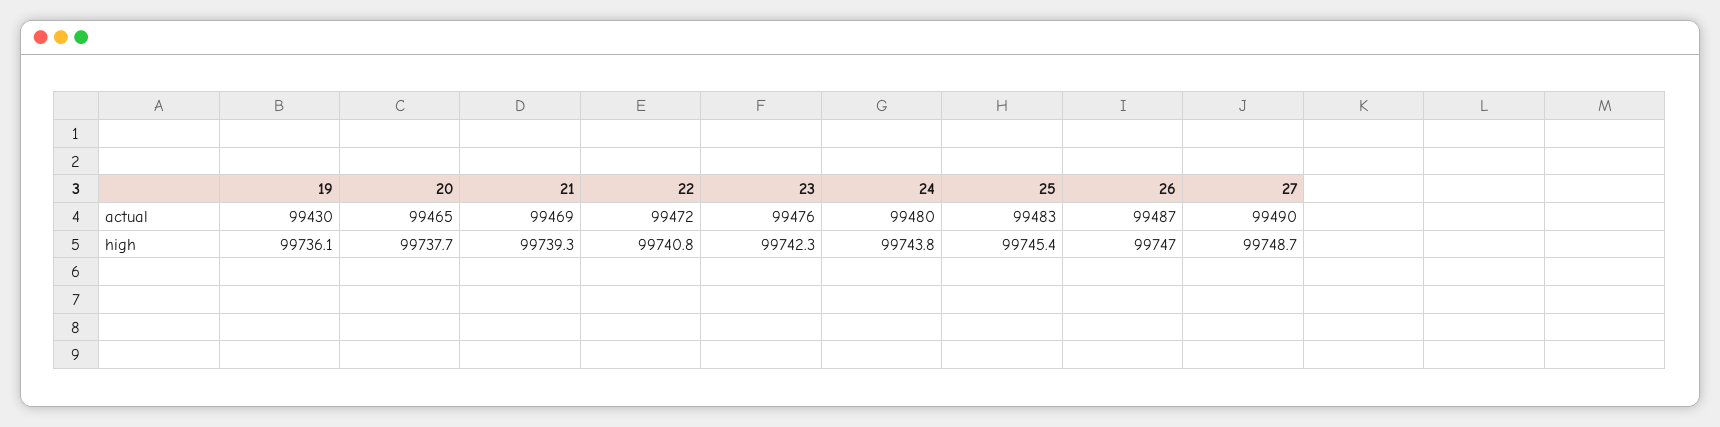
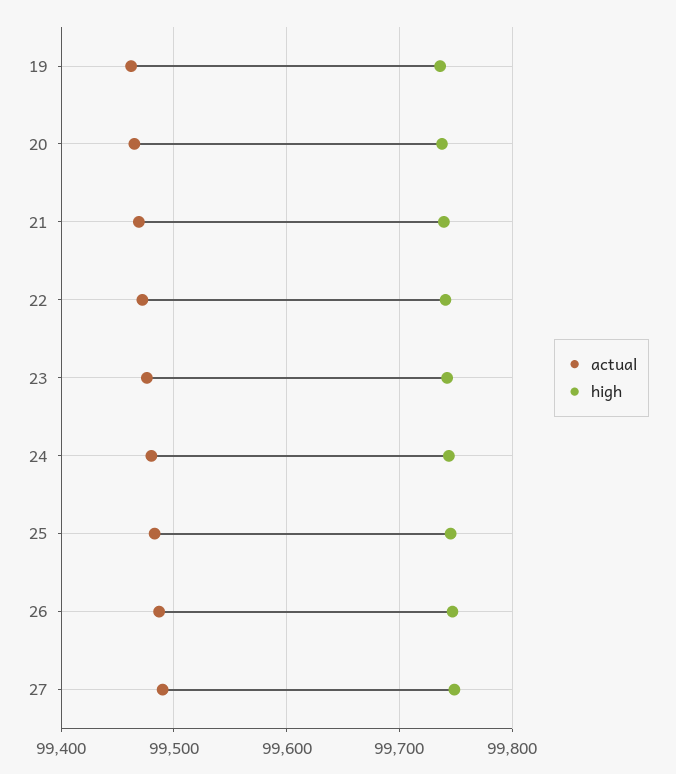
actual, 19: 99430 -> 99460

